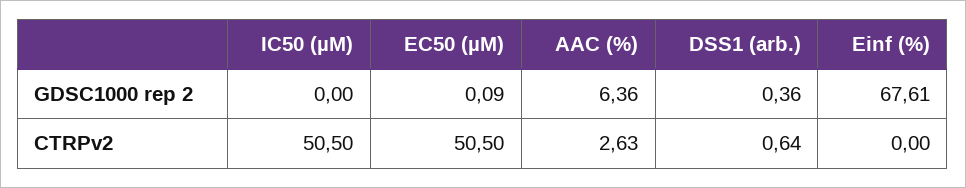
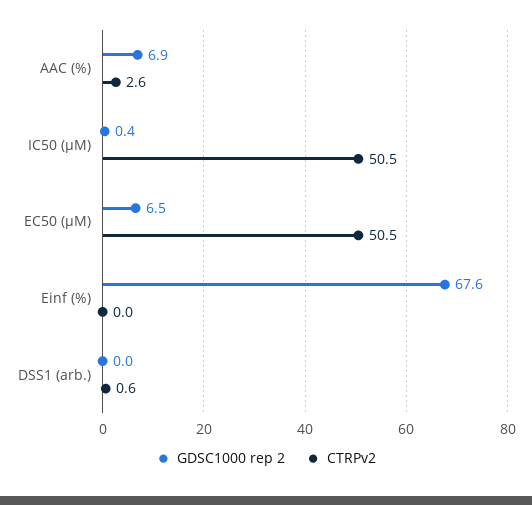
GDSC1000 rep 2, IC50 (µM): 0 -> 0.4
GDSC1000 rep 2, EC50 (µM): 0.09 -> 6.5
GDSC1000 rep 2, AAC (%): 6.36 -> 6.9
GDSC1000 rep 2, DSS1 (arb.): 0.36 -> 0

